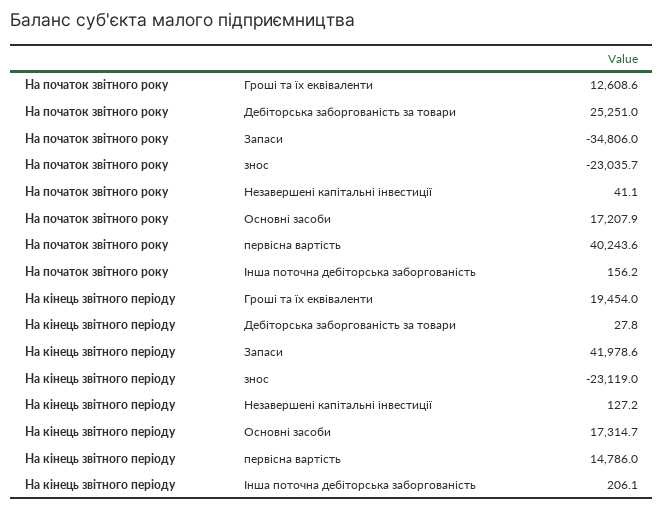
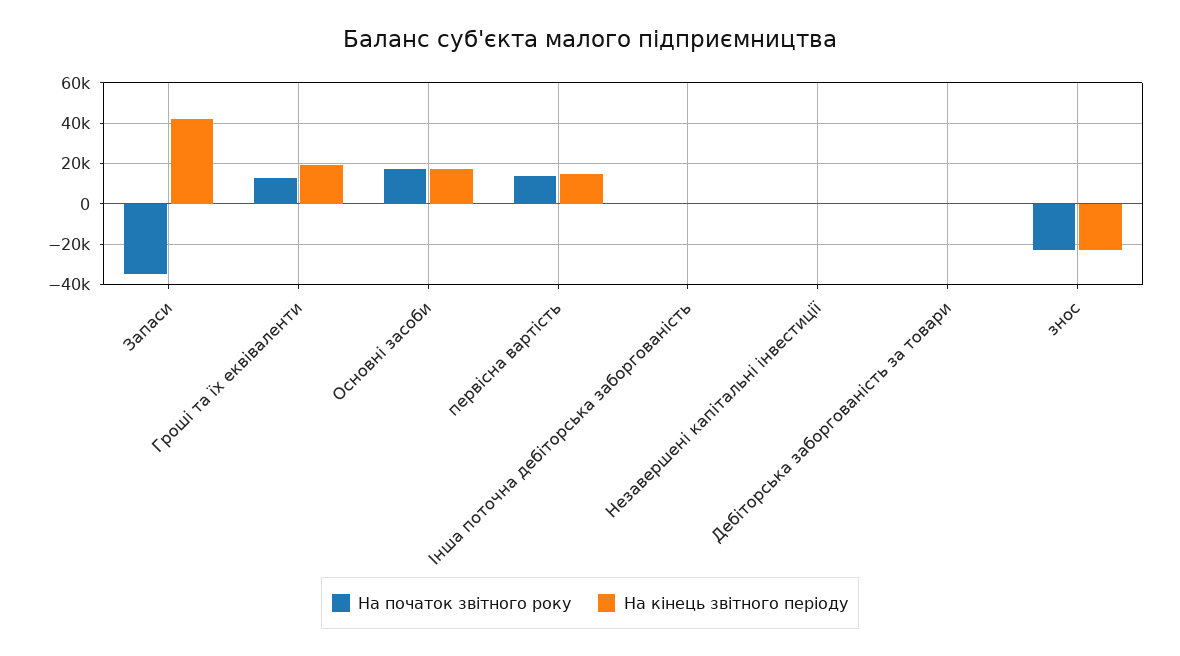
На початок звітного року, Дебіторська заборгованість за товари: 25251 -> 0
На початок звітного року, первісна вартість: 40243.6 -> 15000

